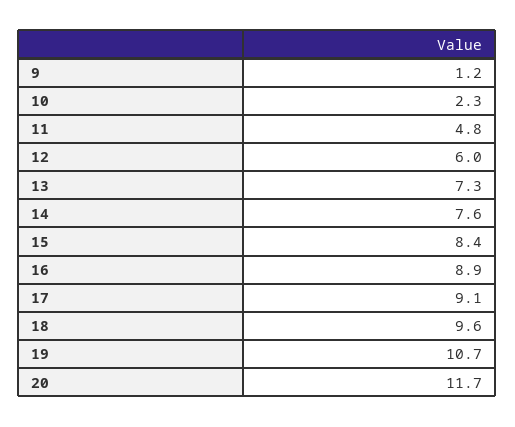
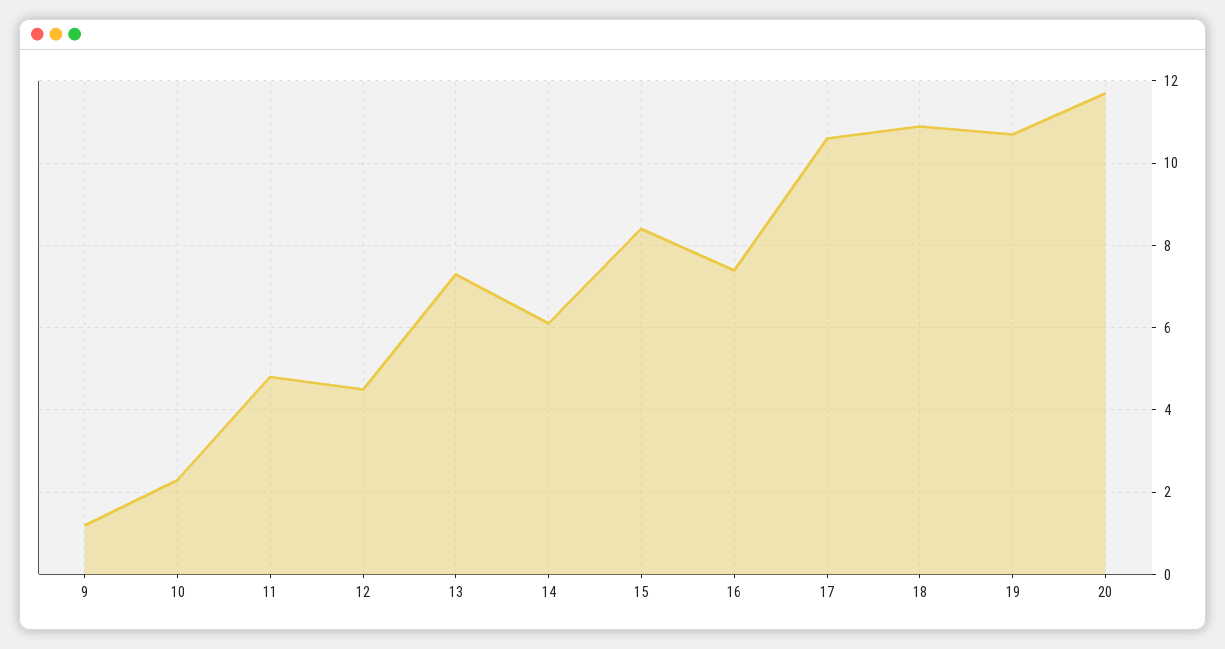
12: 6 -> 4.5
14: 7.6 -> 6
16: 8.9 -> 7.5
17: 9.1 -> 10.5
18: 9.6 -> 11

